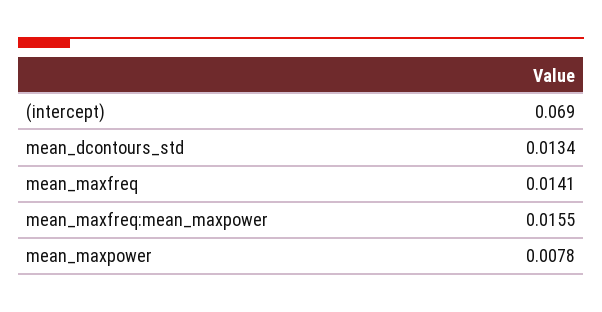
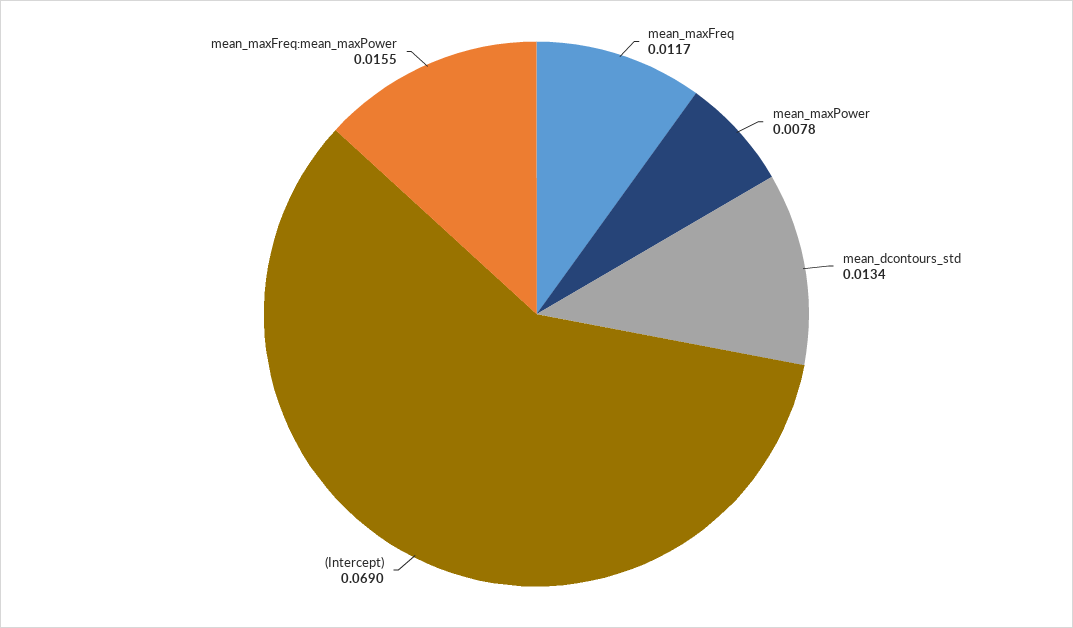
mean_maxfreq: 0.0141 -> 0.0117

